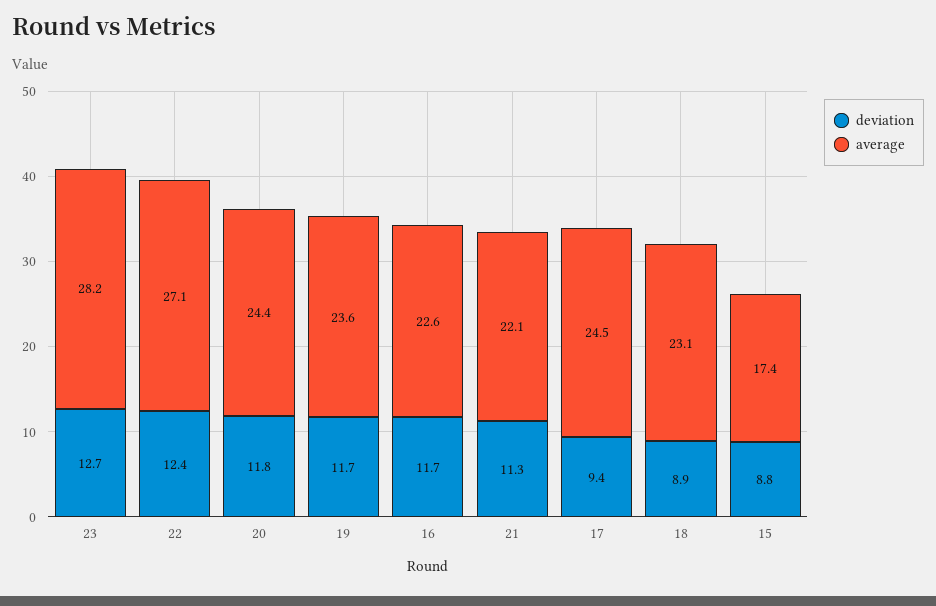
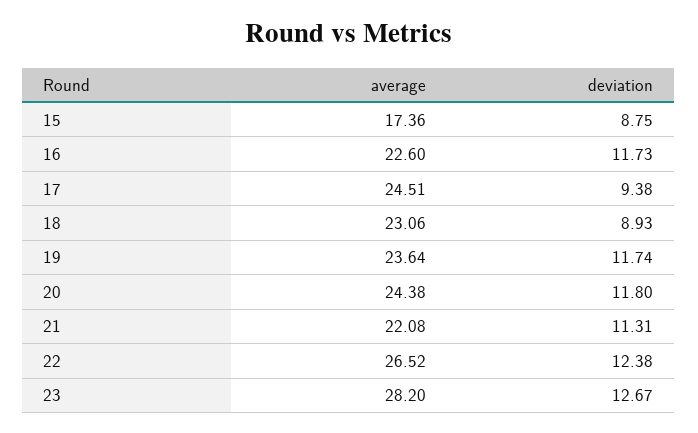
average, 22: 27.1 -> 26.52

